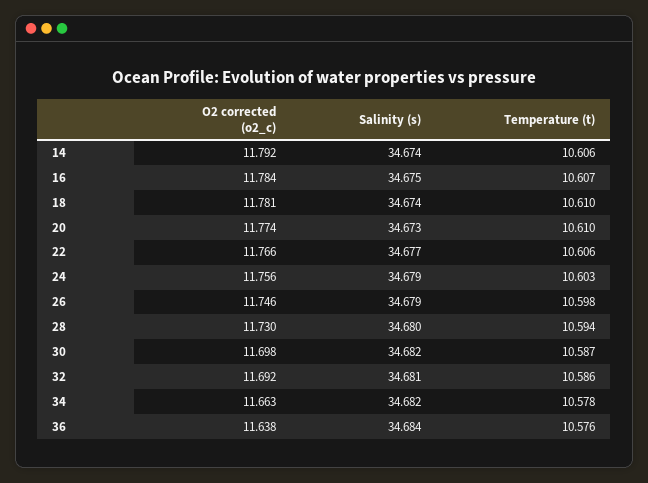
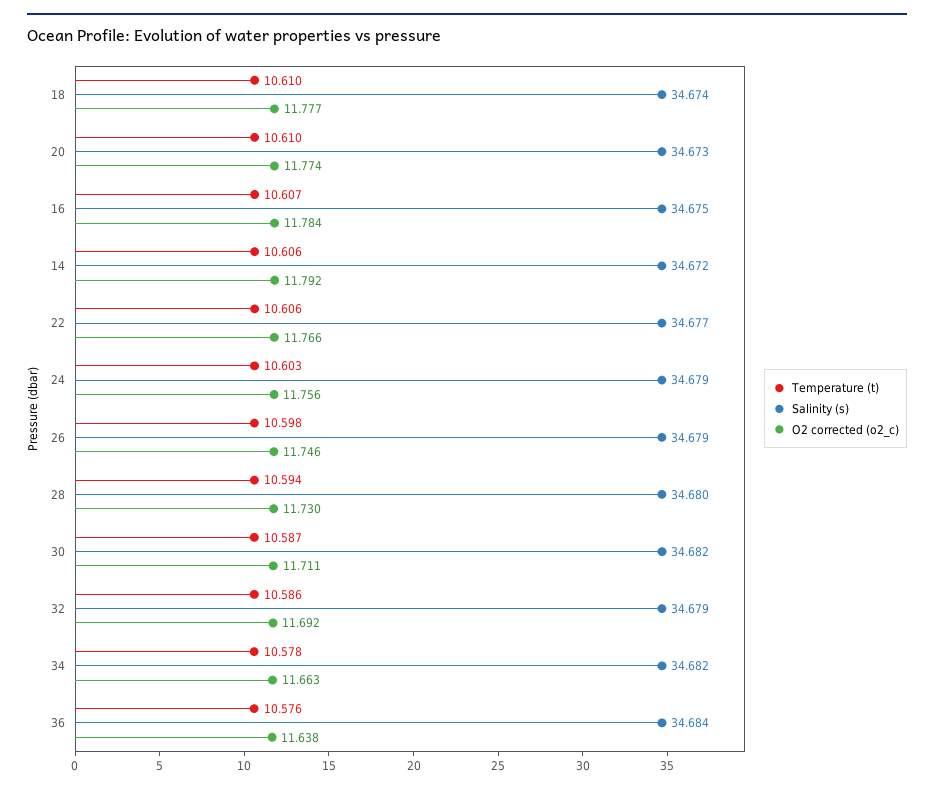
Salinity (s), 14: 34.674 -> 34.672
O2 corrected (o2_c), 18: 11.781 -> 11.777
O2 corrected (o2_c), 30: 11.698 -> 11.711
Salinity (s), 32: 34.681 -> 34.679

